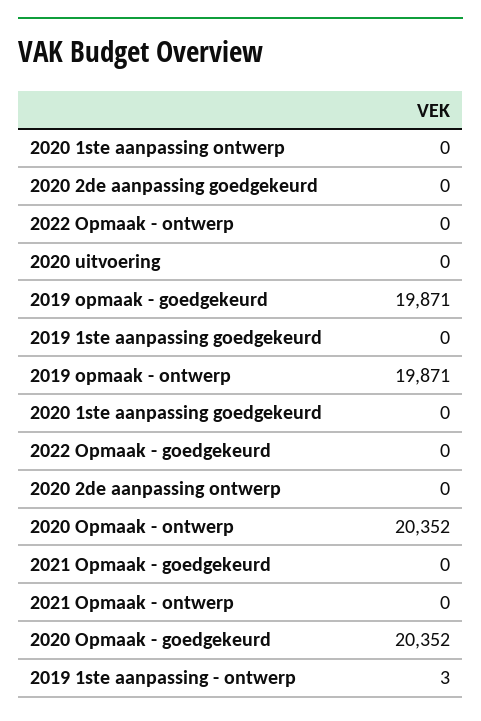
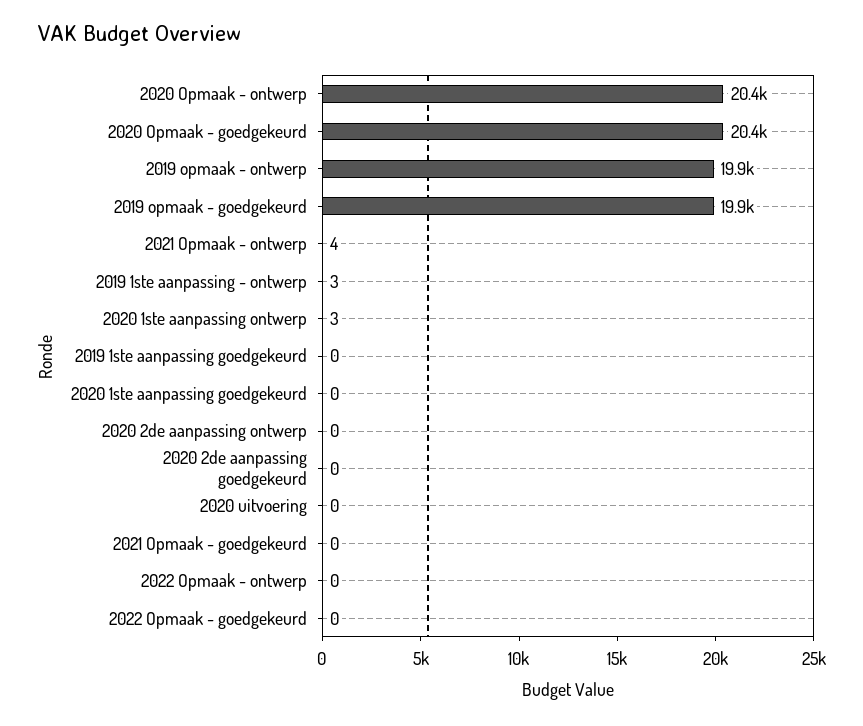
2020 1ste aanpassing ontwerp: 0 -> 3
2021 Opmaak - ontwerp: 0 -> 4

